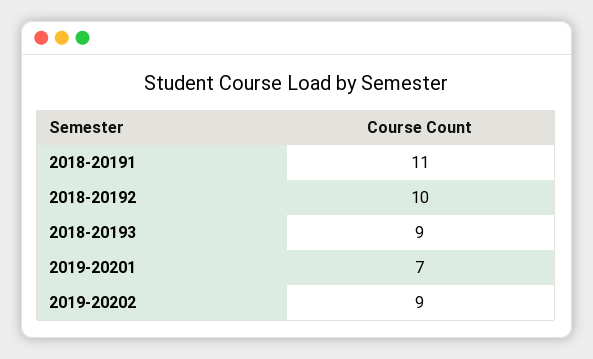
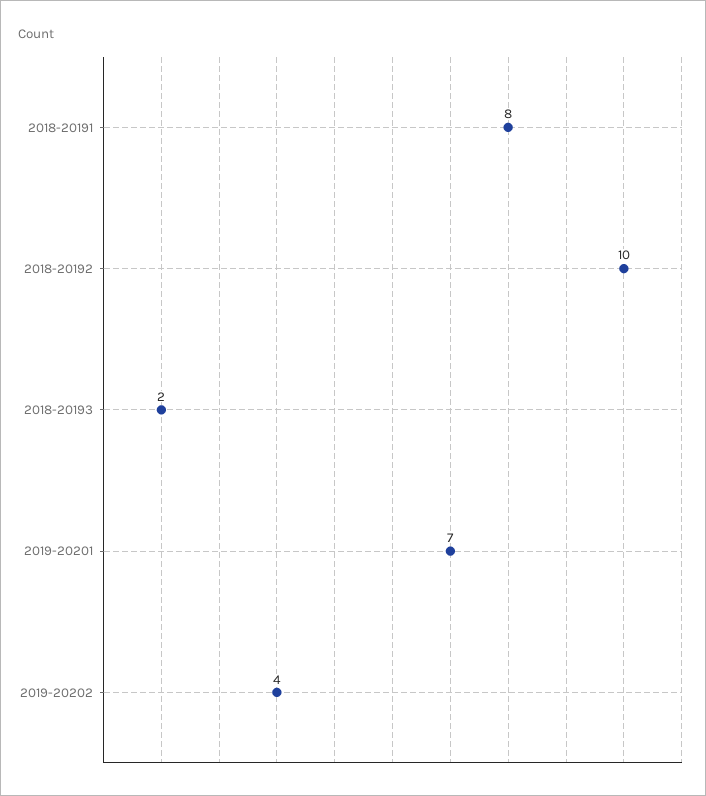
2018-20191: 11 -> 8
2018-20193: 9 -> 2
2019-20202: 9 -> 4

